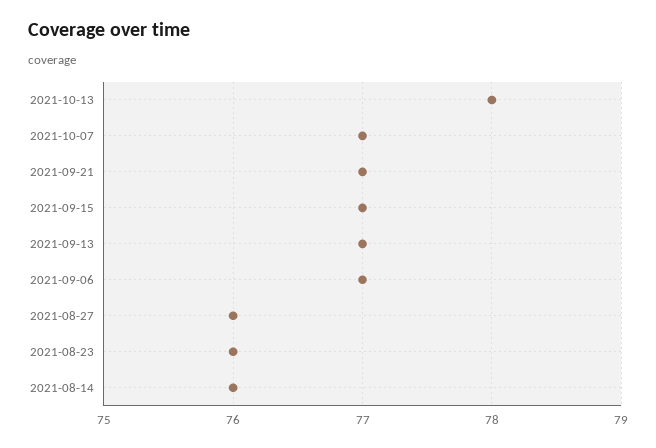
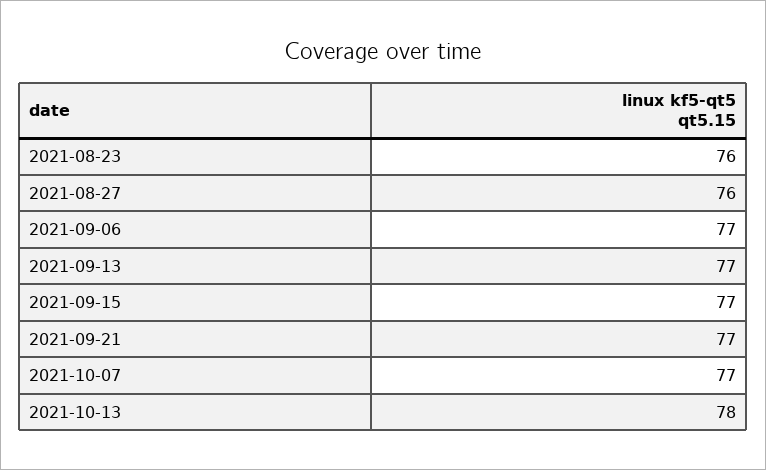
2021-08-14: 76 -> none

